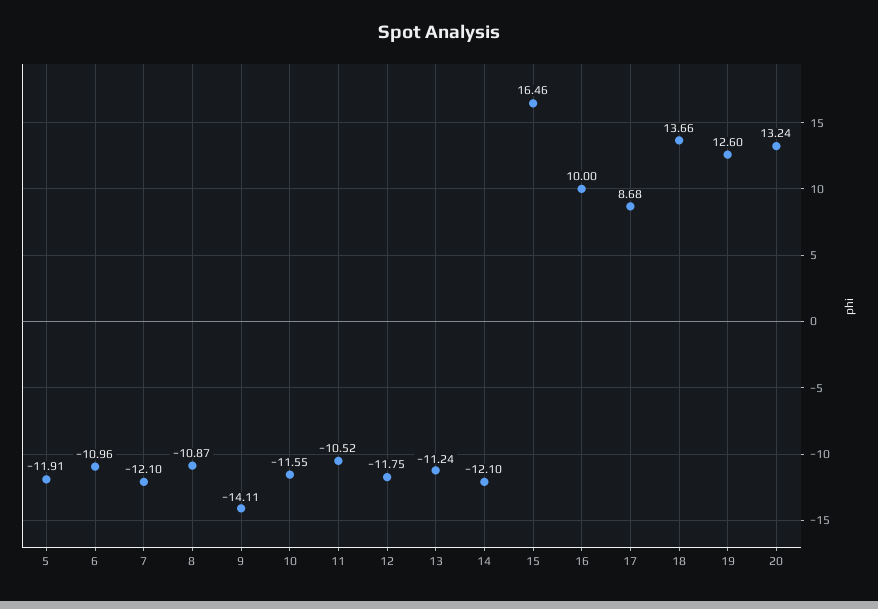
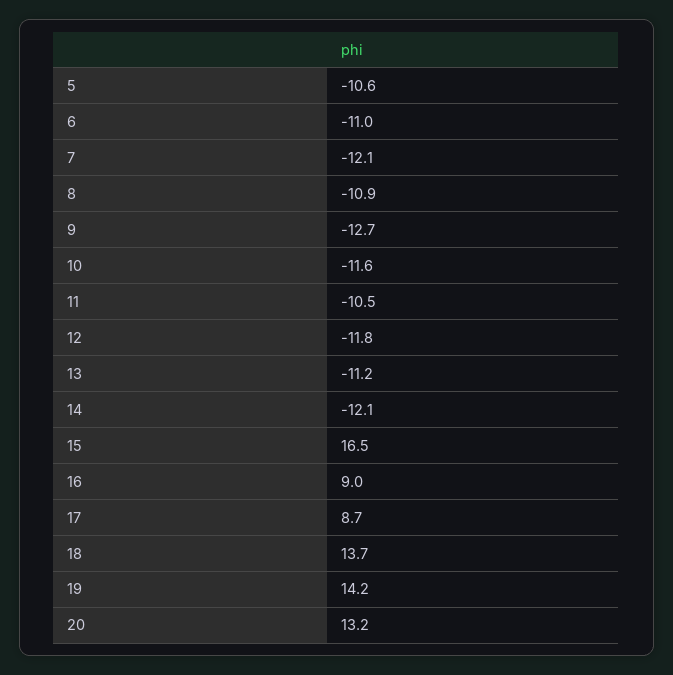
5: -11.91 -> -10.6
9: -14.11 -> -12.7
16: 10 -> 9
19: 12.6 -> 14.2

